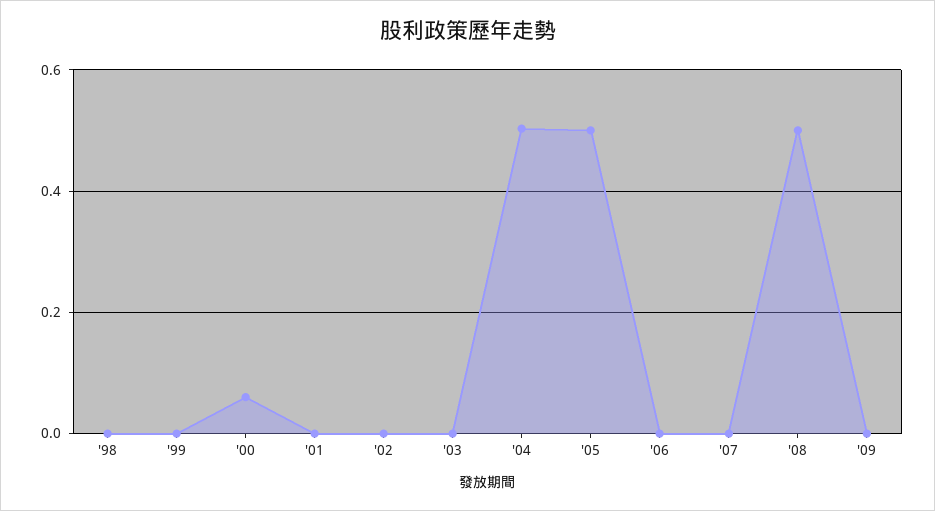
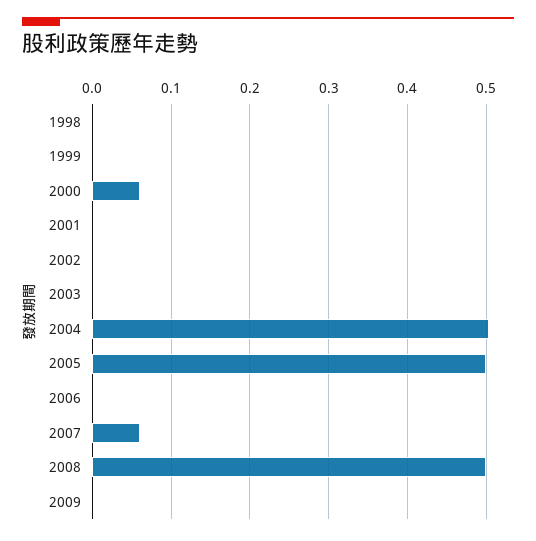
'07: 0 -> 0.06

